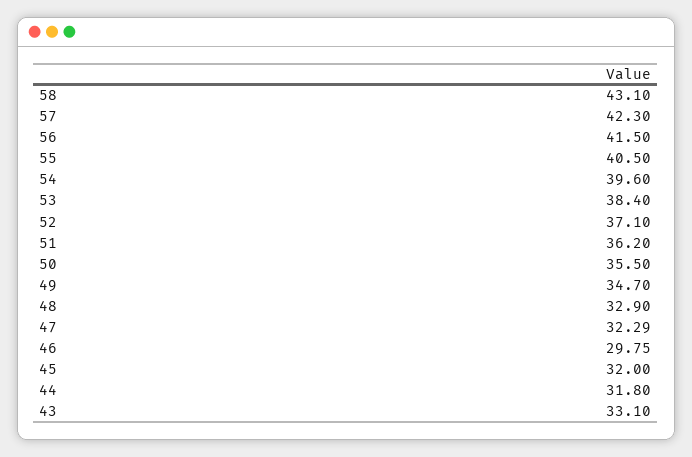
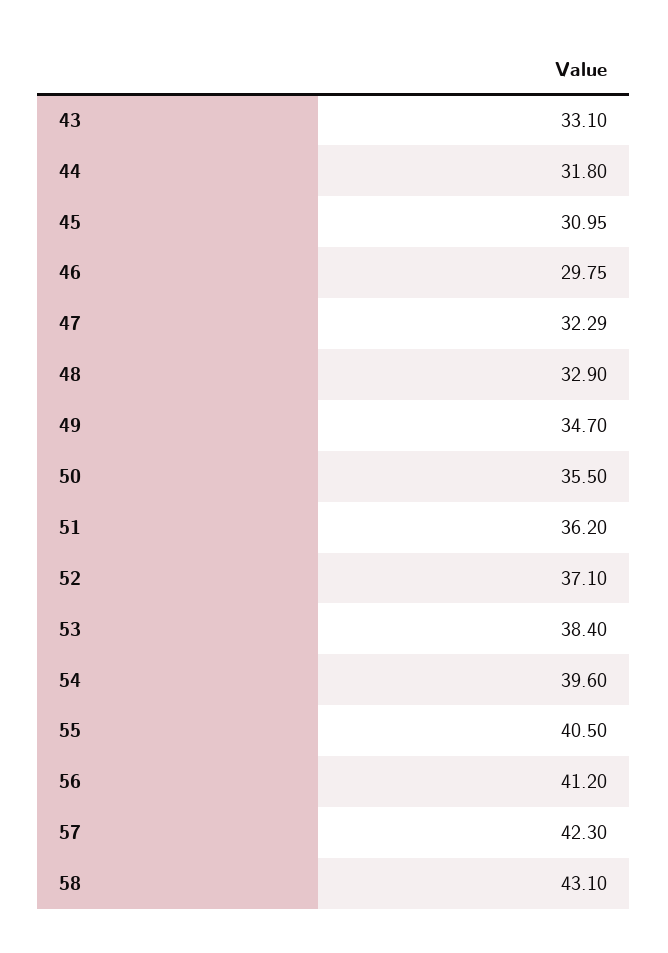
56: 41.5 -> 41.2
45: 32 -> 30.95

